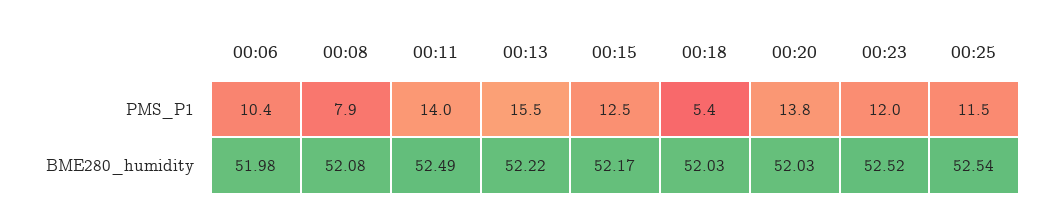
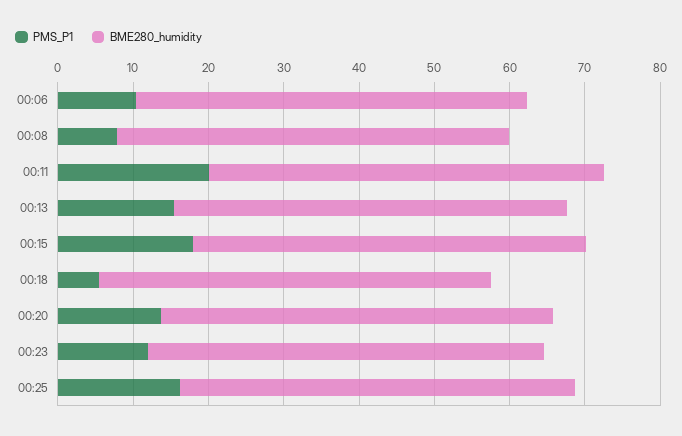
PMS_P1, 00:11: 14 -> 20
PMS_P1, 00:15: 12.5 -> 18
PMS_P1, 00:25: 11.5 -> 16

